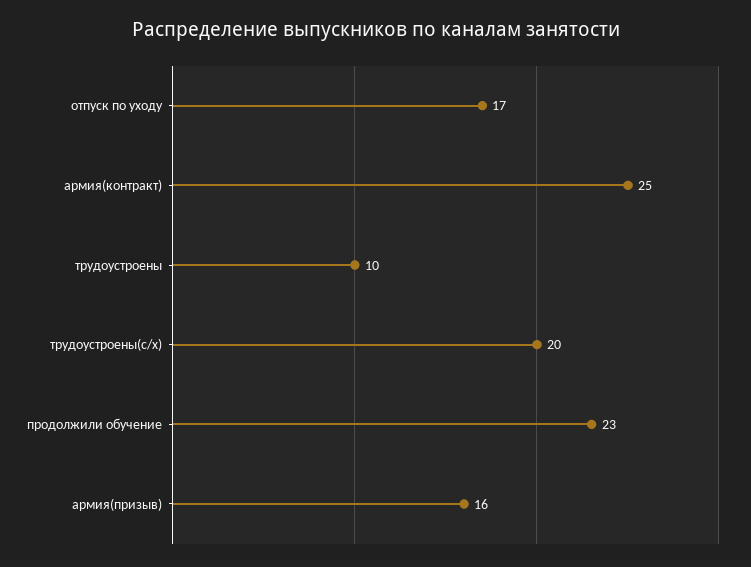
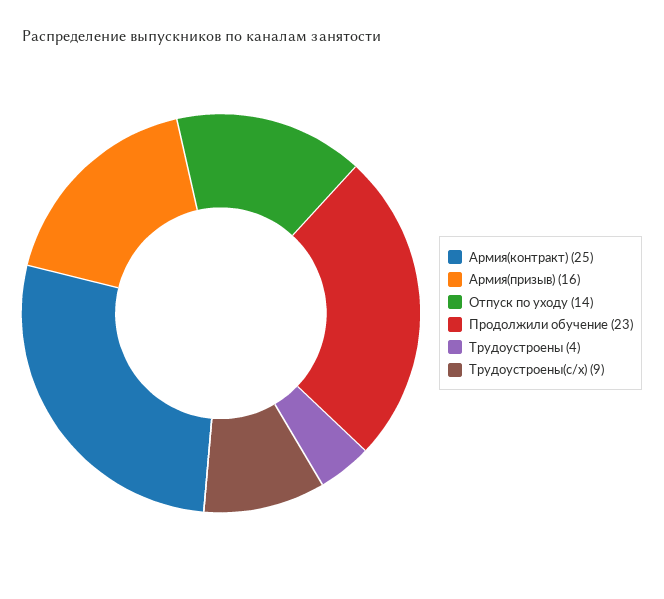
отпуск по уходу: 17 -> 14
трудоустроены: 10 -> 4
трудоустроены(с/х): 20 -> 9

